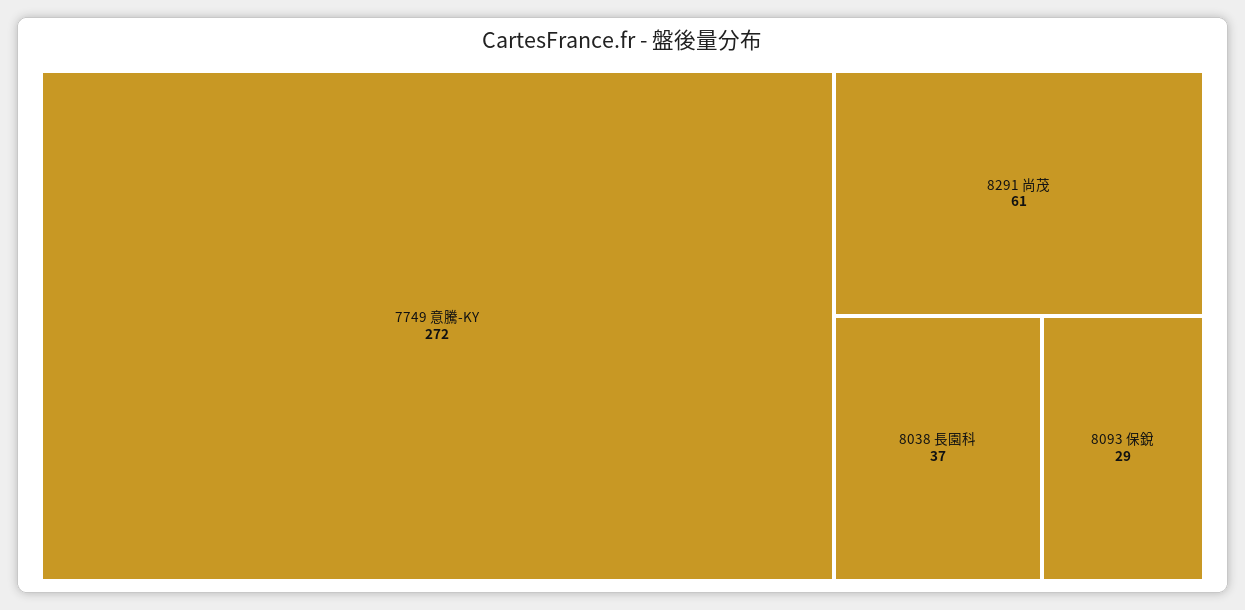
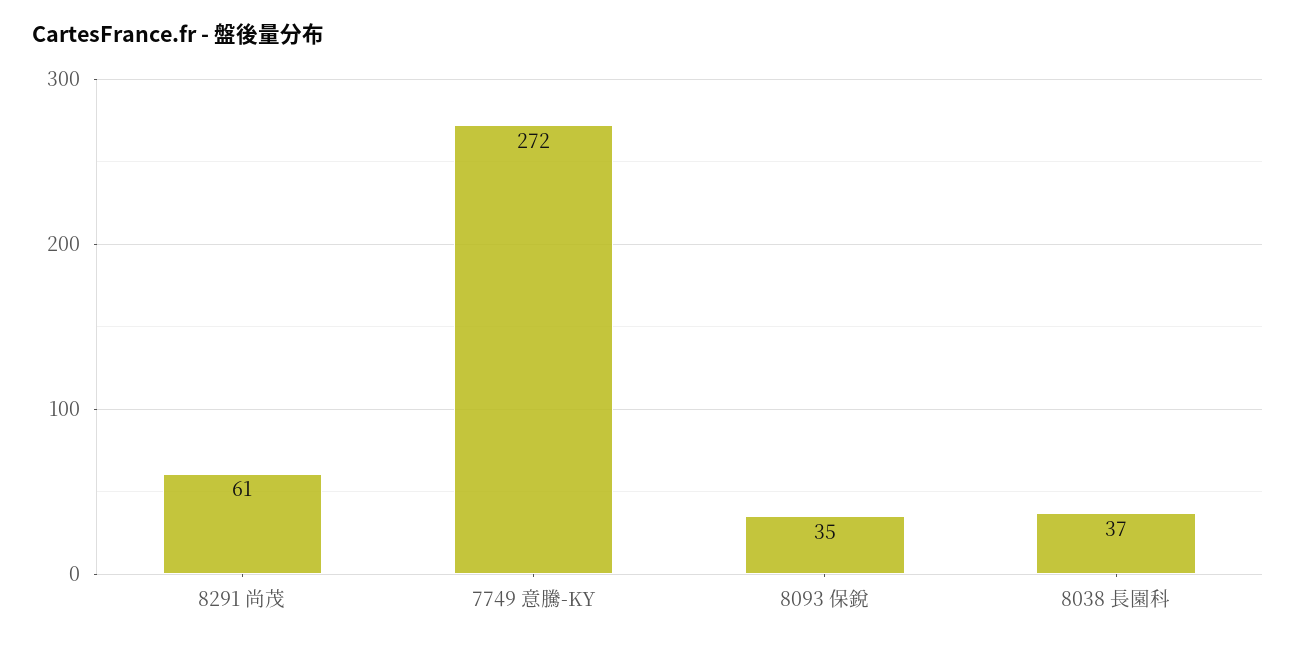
8093 保銳: 29 -> 35

